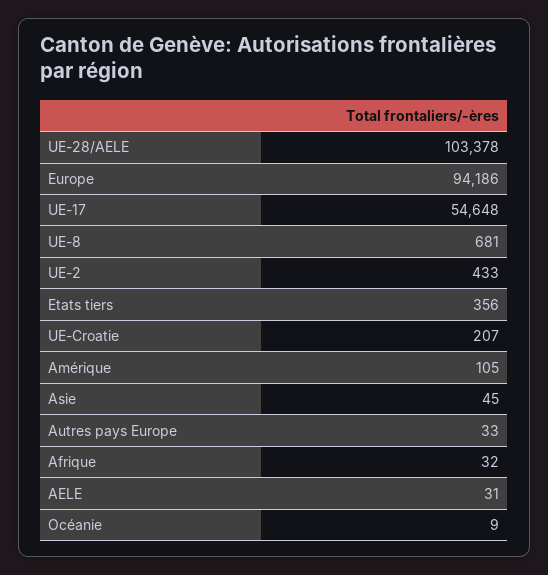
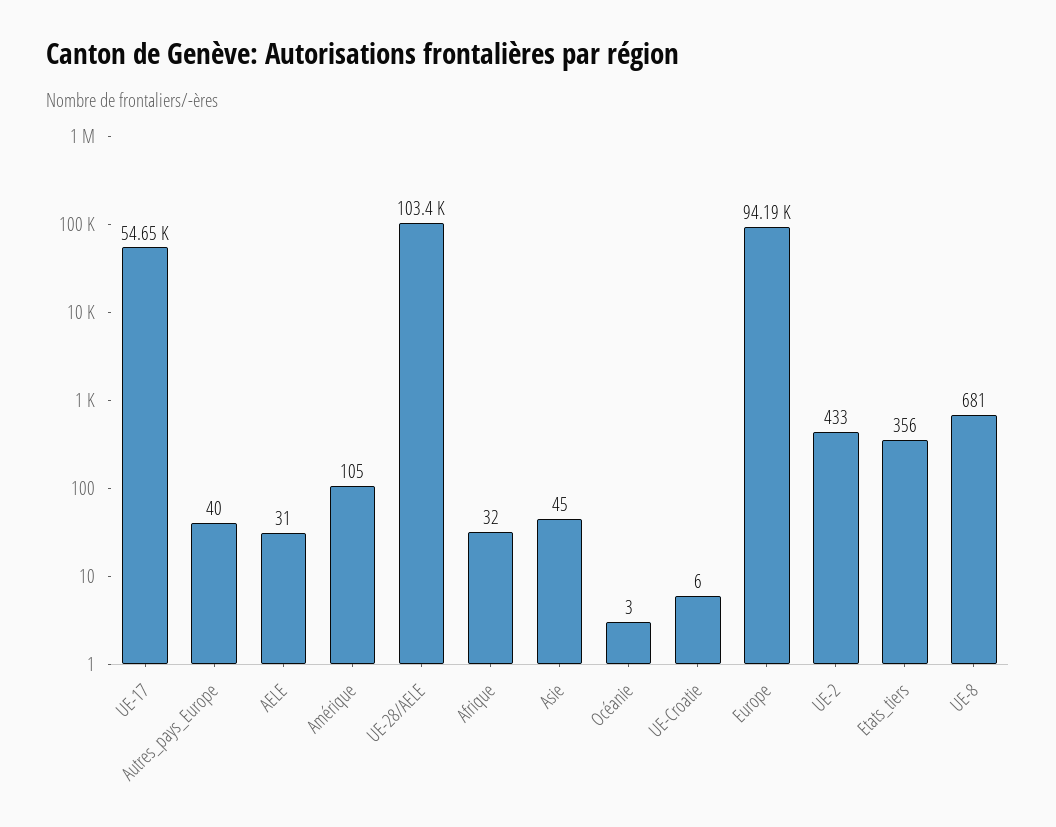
UE-Croatie: 207 -> 6
Autres pays Europe: 33 -> 40
Océanie: 9 -> 3

